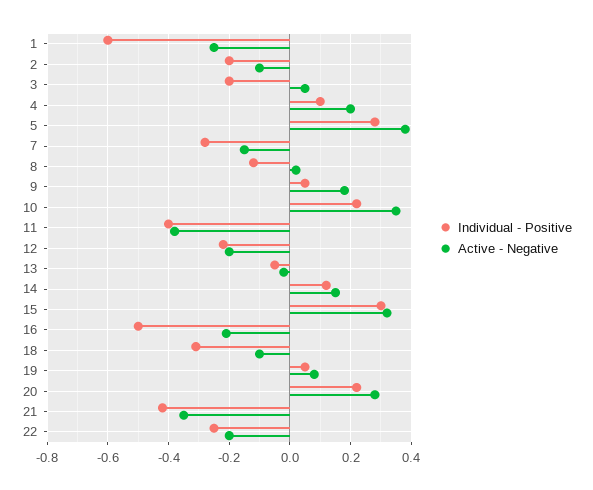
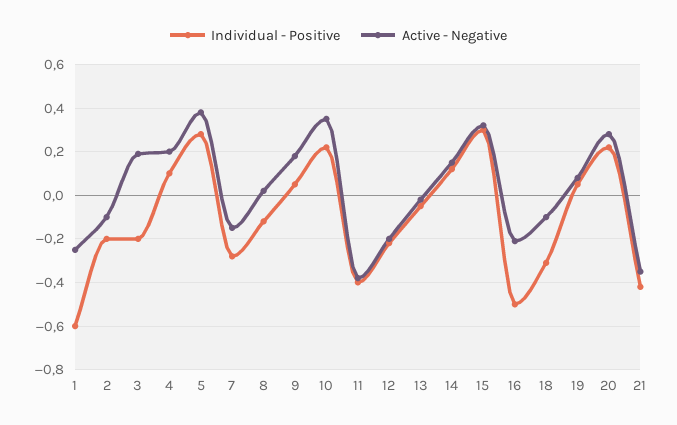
Active - Negative, 3: 0.05 -> 0.2
Individual - Positive, 22: -0.25 -> none
Active - Negative, 22: -0.2 -> none

